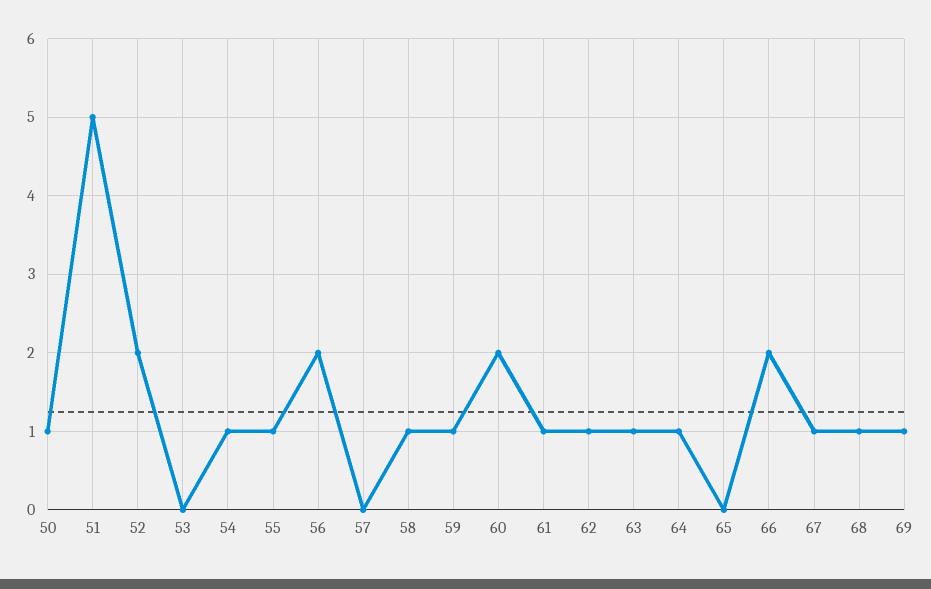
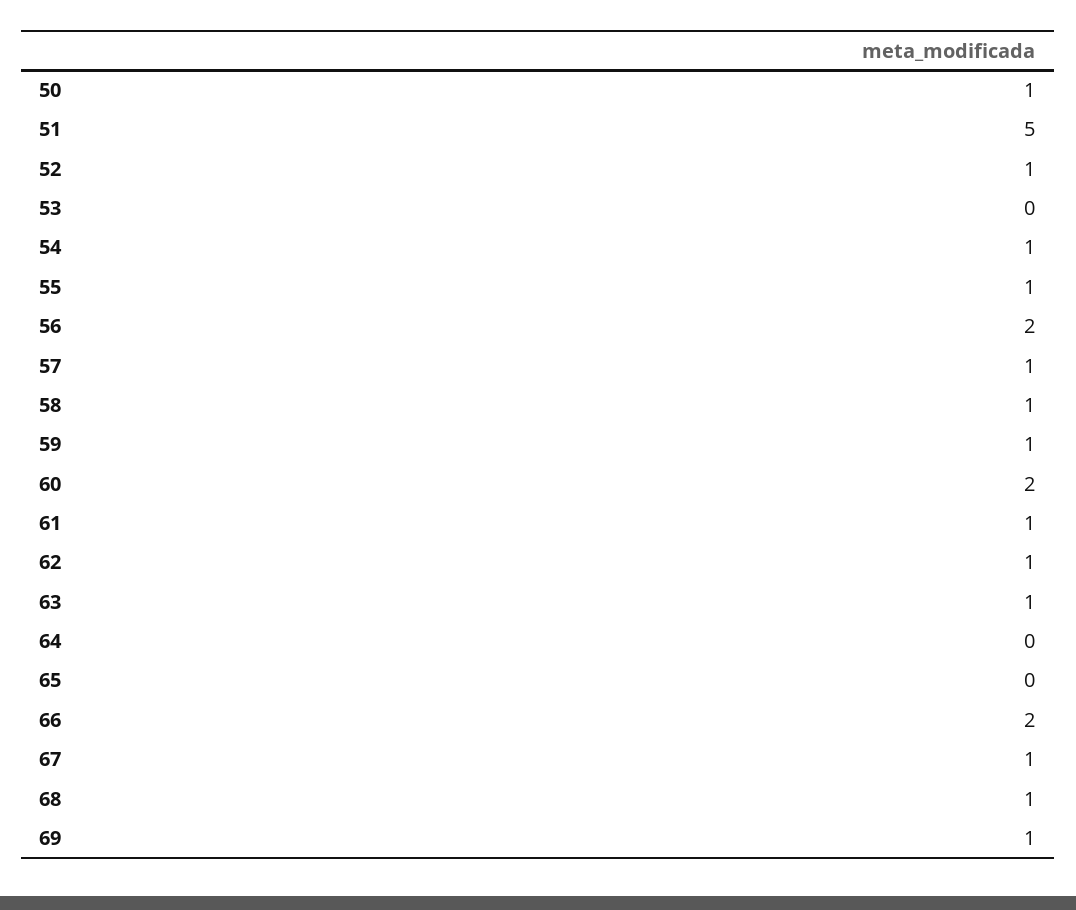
52: 2 -> 1
57: 0 -> 1
64: 1 -> 0

